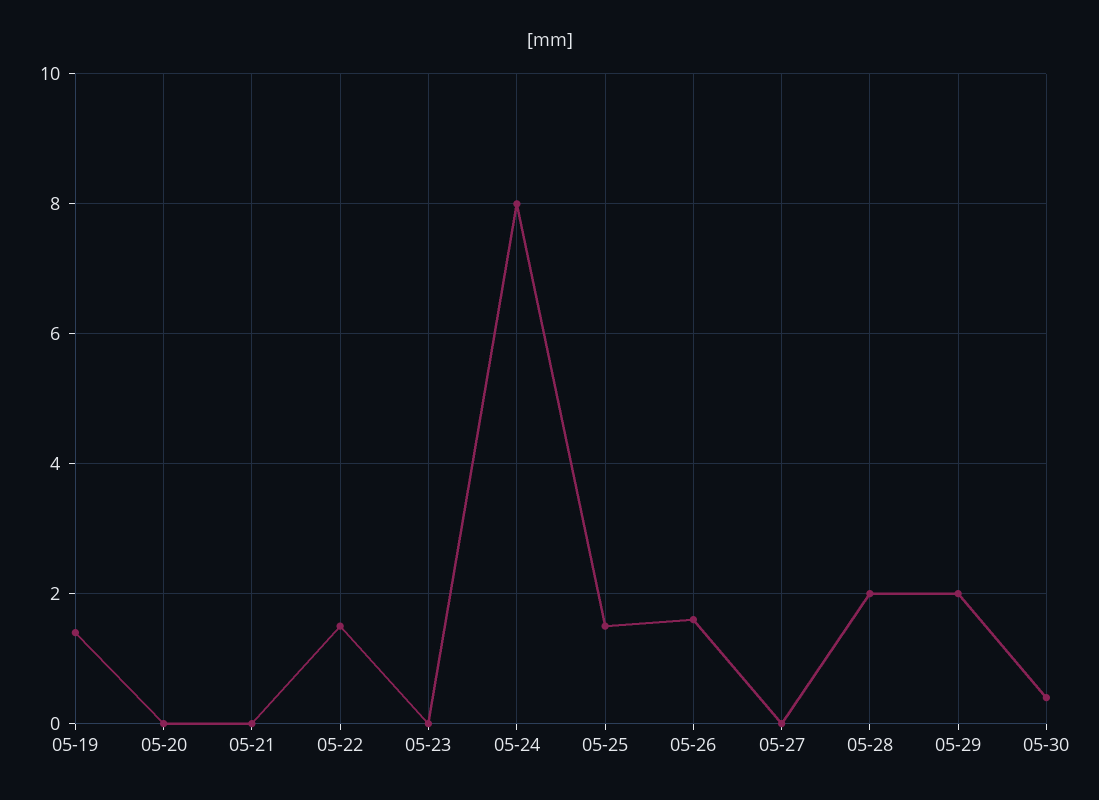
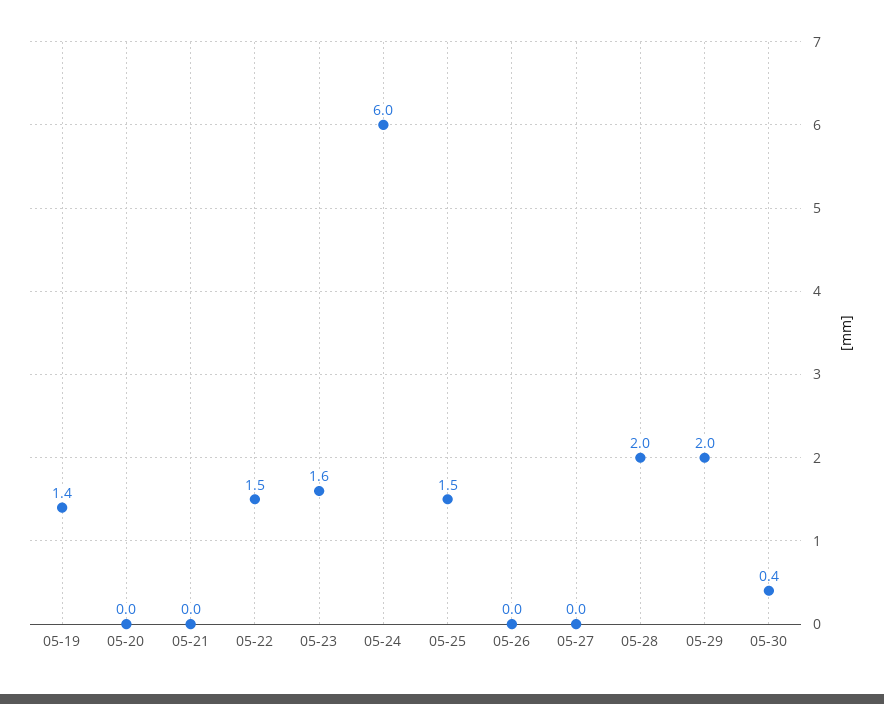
05-23: 0 -> 1.6
05-24: 8 -> 6
05-26: 1.5 -> 0

